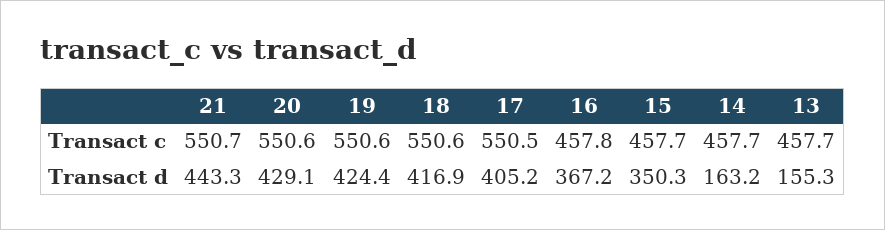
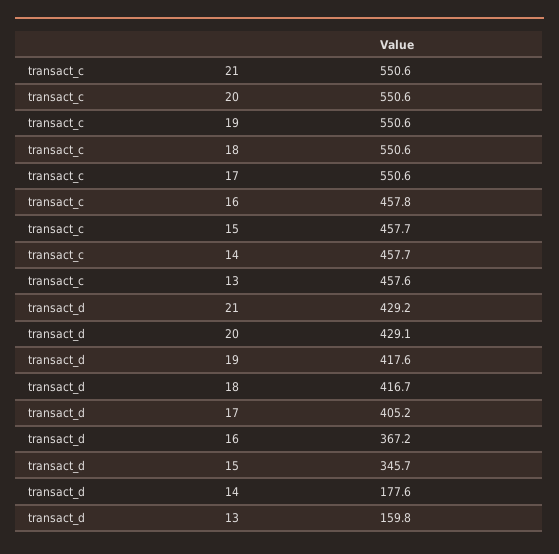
21, Transact c: 550.7 -> 550.6
17, Transact c: 550.5 -> 550.6
13, Transact c: 457.7 -> 457.6
21, Transact d: 443.3 -> 429.2
19, Transact d: 424.4 -> 417.6
18, Transact d: 416.9 -> 416.7
15, Transact d: 350.3 -> 345.7
14, Transact d: 163.2 -> 177.6
13, Transact d: 155.3 -> 159.8

